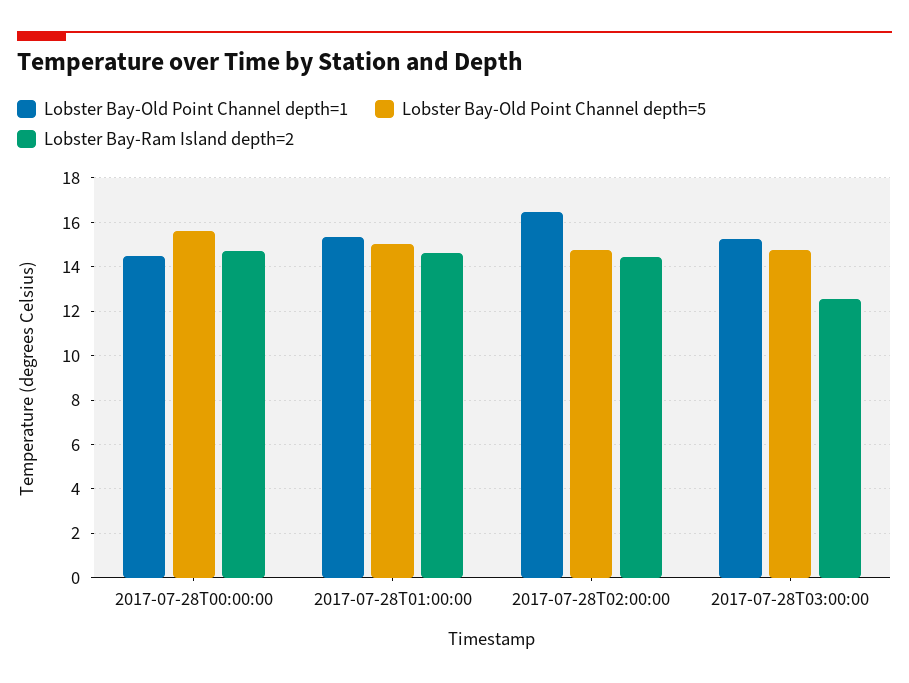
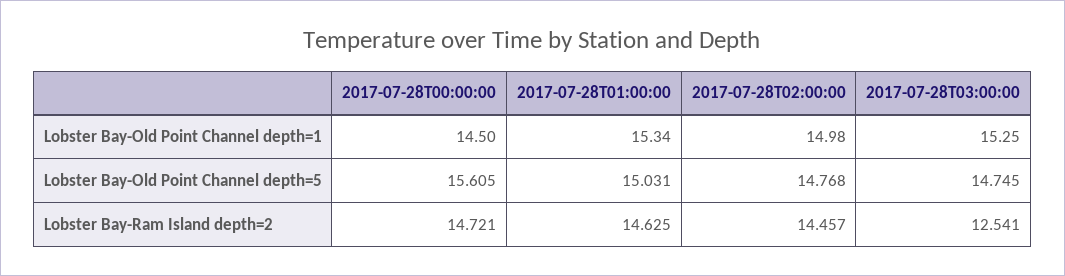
Lobster Bay-Old Point Channel depth=1, 2017-07-28T02:00:00: 16.5 -> 14.98

